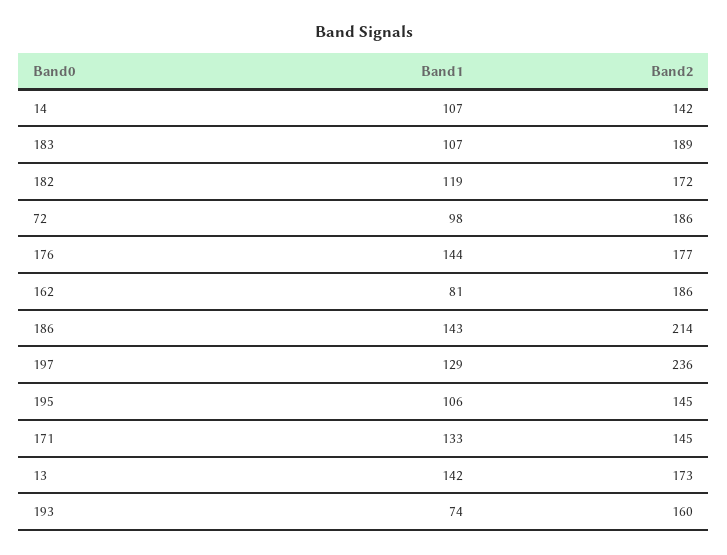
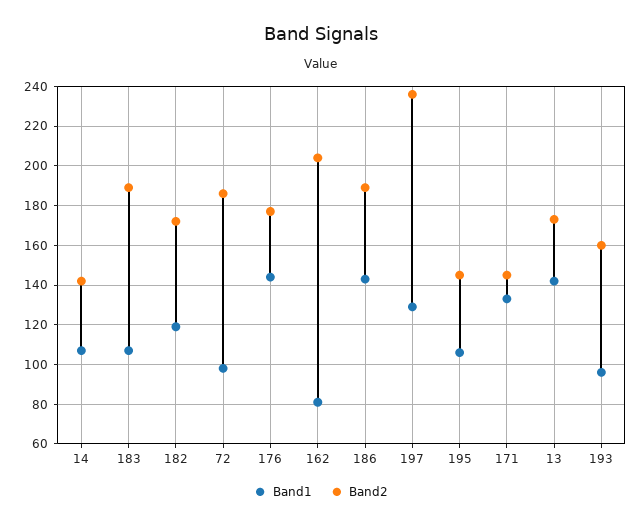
Band2, 162: 186 -> 205
Band2, 186: 214 -> 190
Band1, 193: 74 -> 95

